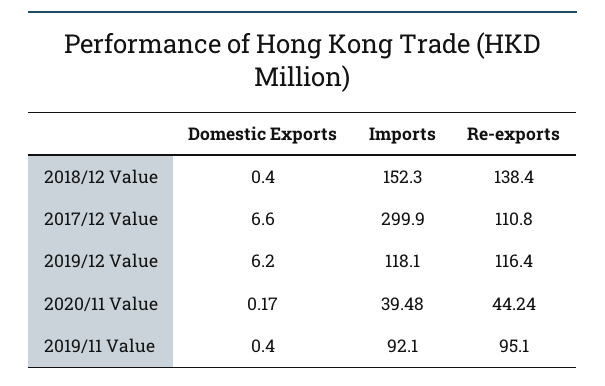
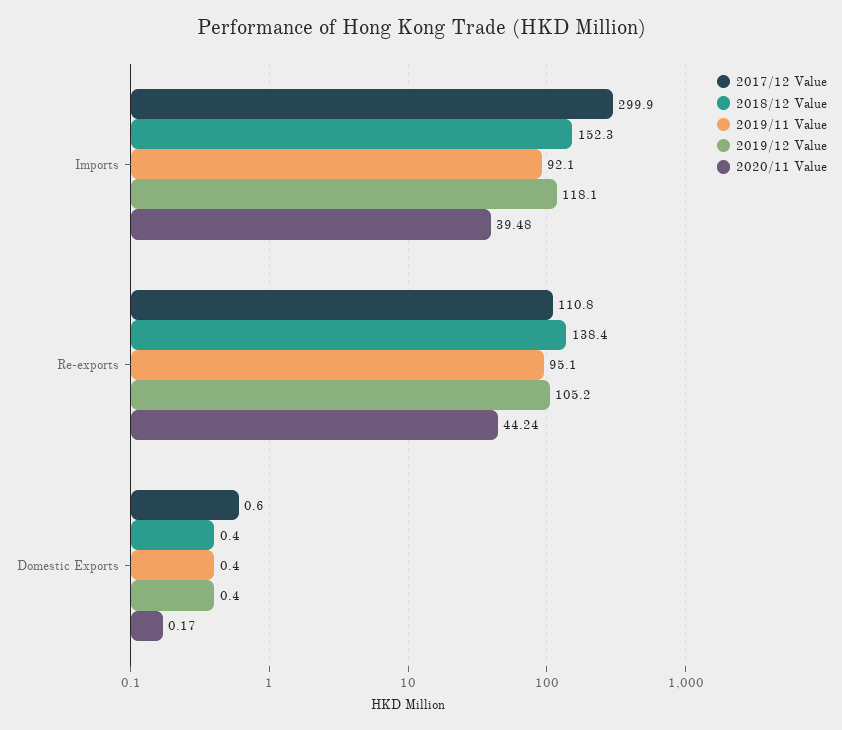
2017/12 Value, Domestic Exports: 6.6 -> 0.6
2019/12 Value, Domestic Exports: 6.2 -> 0.4
2019/12 Value, Re-exports: 116.4 -> 105.2

